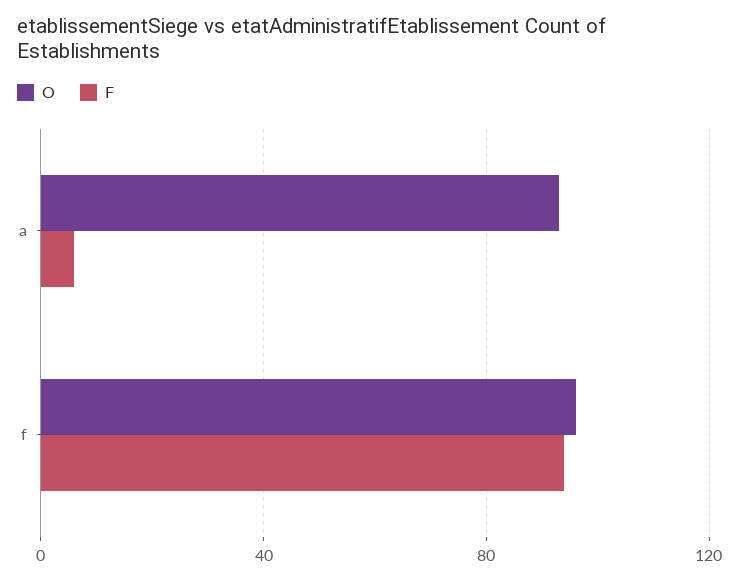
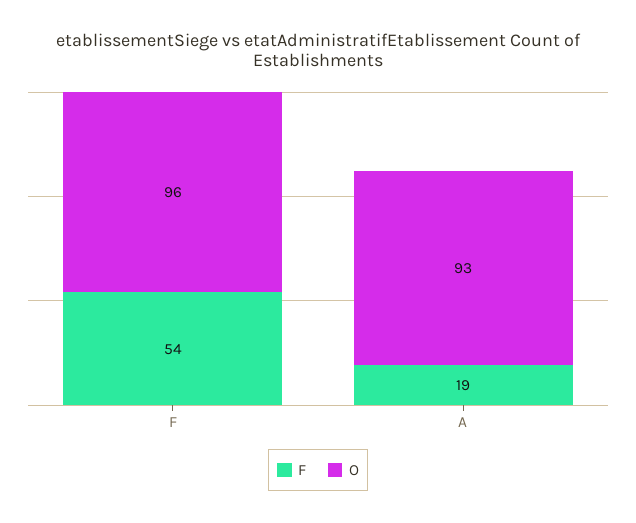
F, a: 5 -> 19
F, f: 95 -> 54

